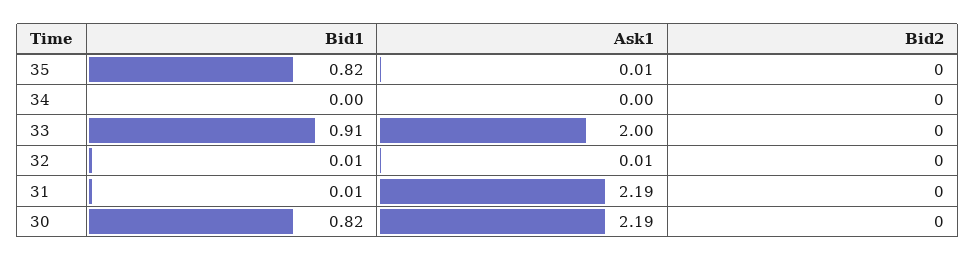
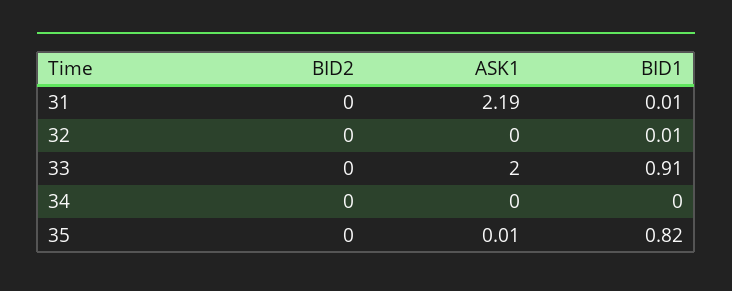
Ask1, 32: 0.01 -> 0
Bid1, 30: 0.82 -> none
Ask1, 30: 2.19 -> none
Bid2, 30: 0 -> none

